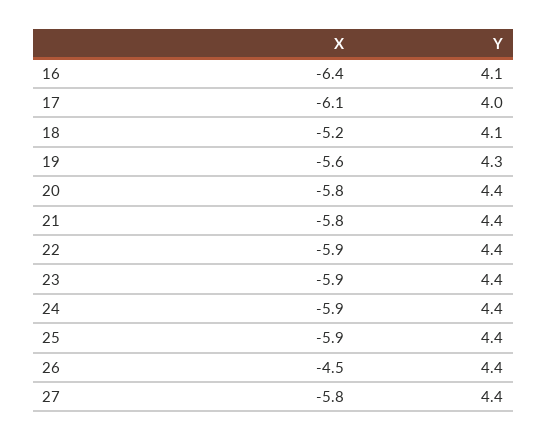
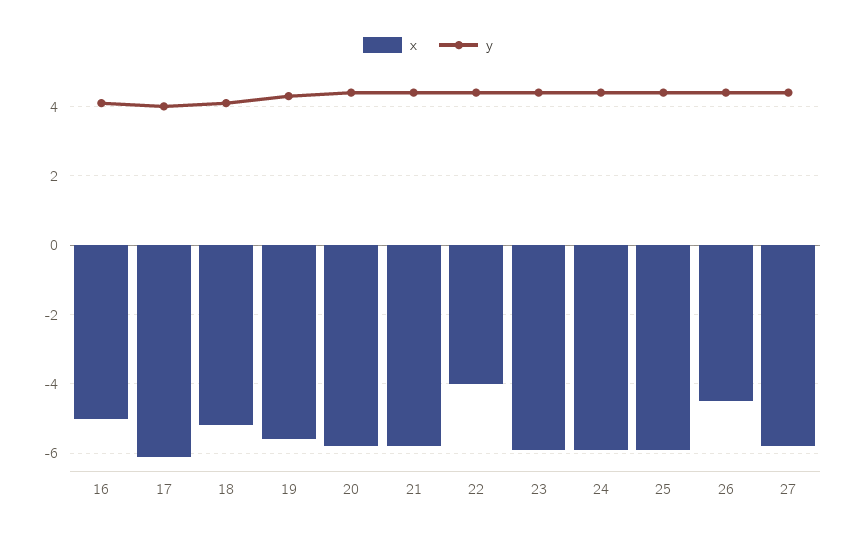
X, 16: -6.4 -> -5
X, 22: -5.9 -> -4

